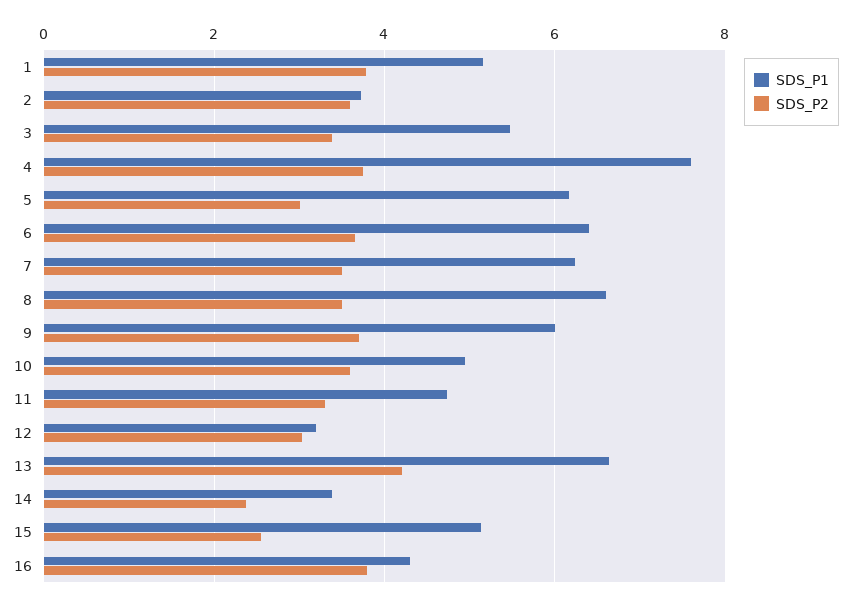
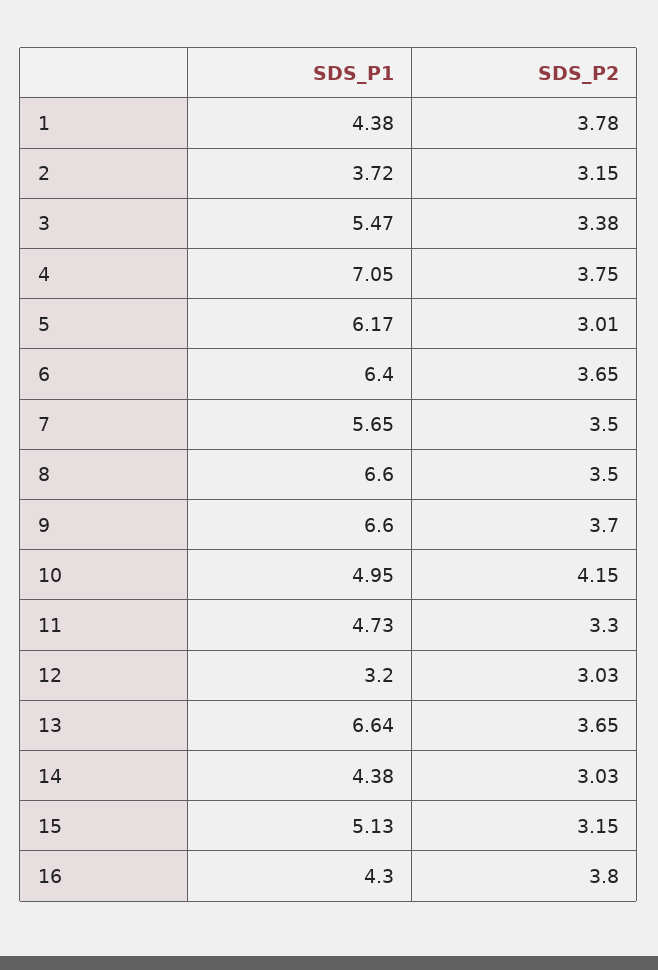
SDS_P1, 1: 5.2 -> 4.38
SDS_P2, 2: 3.6 -> 3.15
SDS_P1, 4: 7.6 -> 7.05
SDS_P1, 7: 6.2 -> 5.65
SDS_P1, 9: 6 -> 6.6
SDS_P2, 10: 3.6 -> 4.15
SDS_P2, 13: 4.2 -> 3.65
SDS_P1, 14: 3.4 -> 4.38
SDS_P2, 14: 2.4 -> 3.03
SDS_P2, 15: 2.6 -> 3.15

